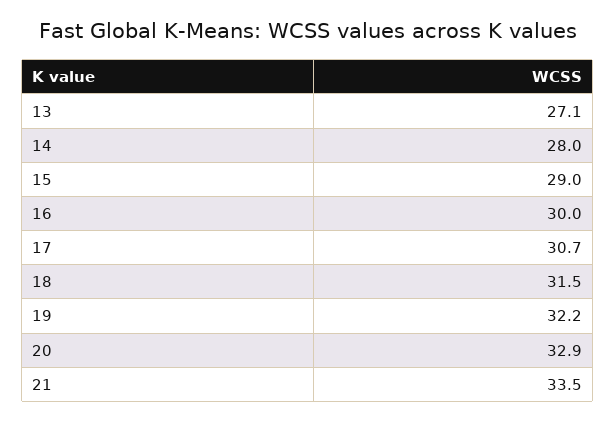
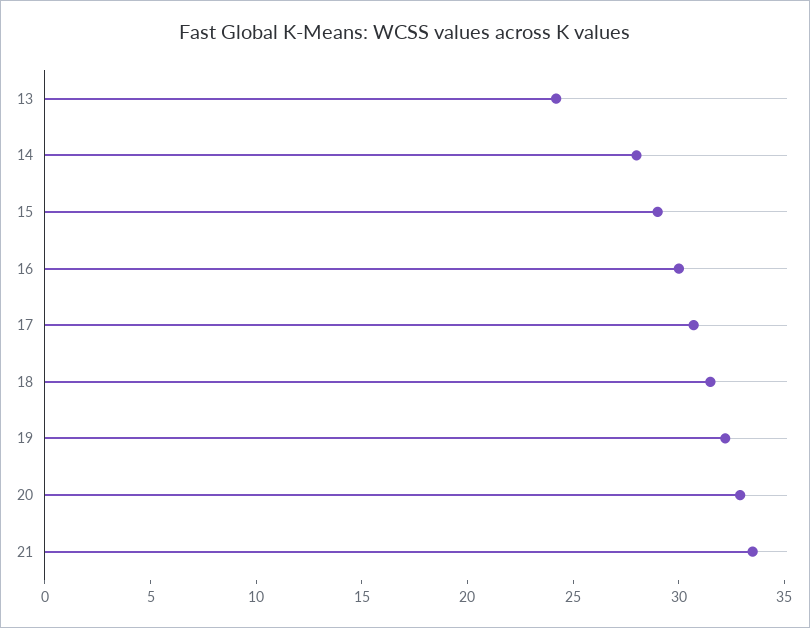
13: 27.1 -> 24

